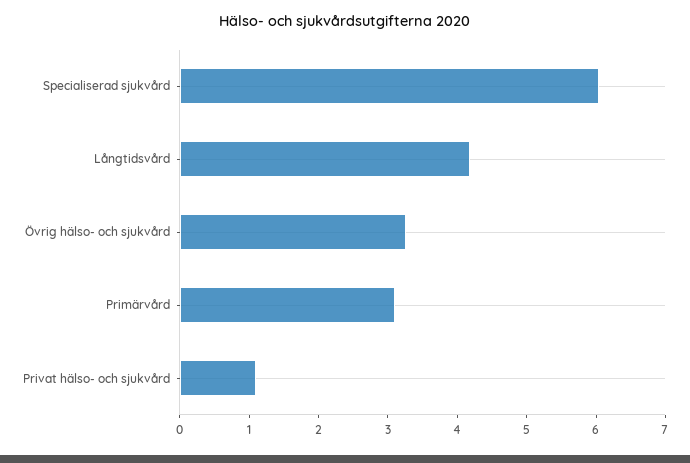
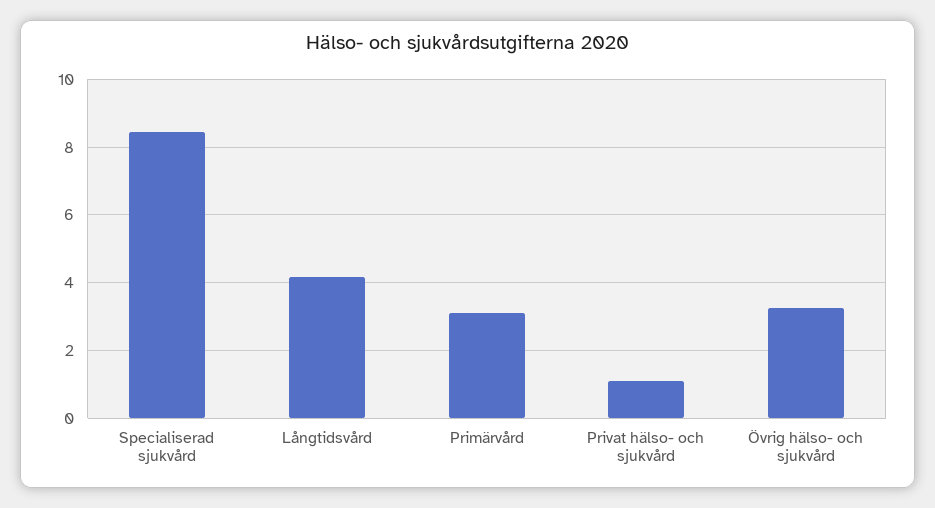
Specialiserad sjukvård: 6 -> 8.4

